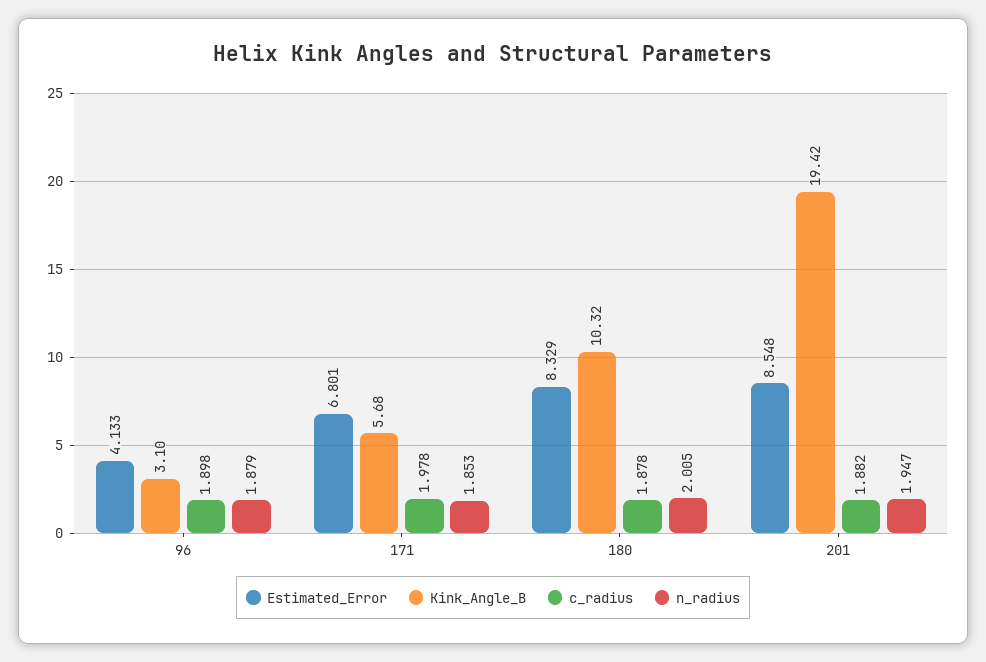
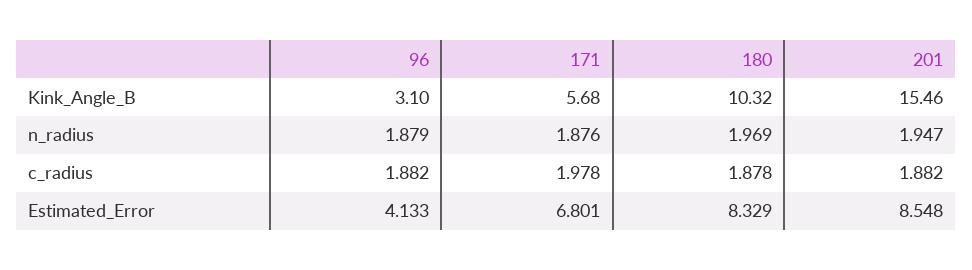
c_radius, 96: 1.898 -> 1.882
n_radius, 171: 1.853 -> 1.876
n_radius, 180: 2.005 -> 1.969
Kink_Angle_B, 201: 19.42 -> 15.46

